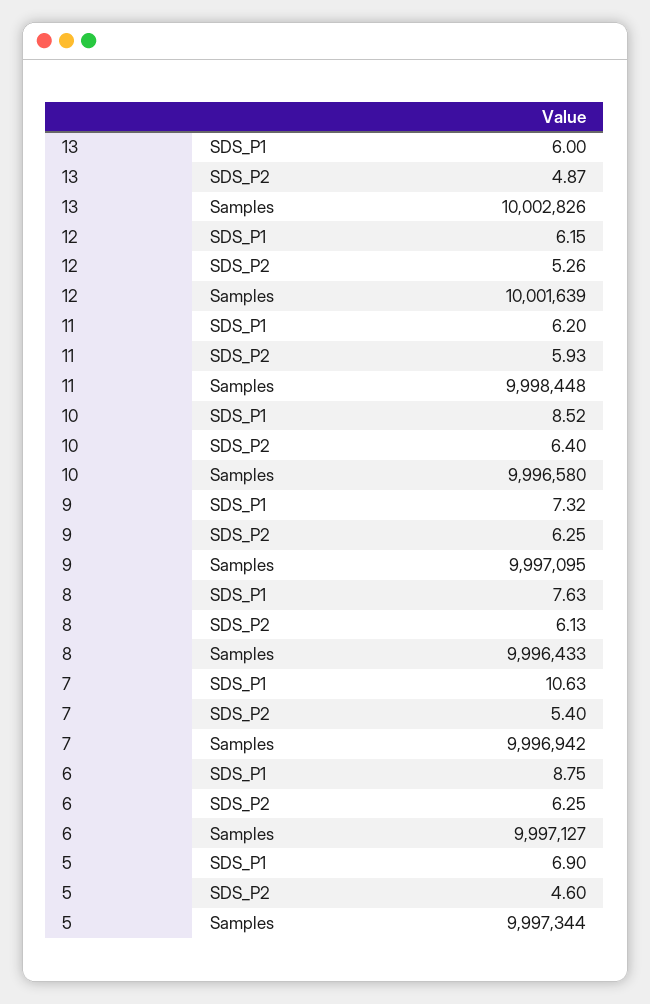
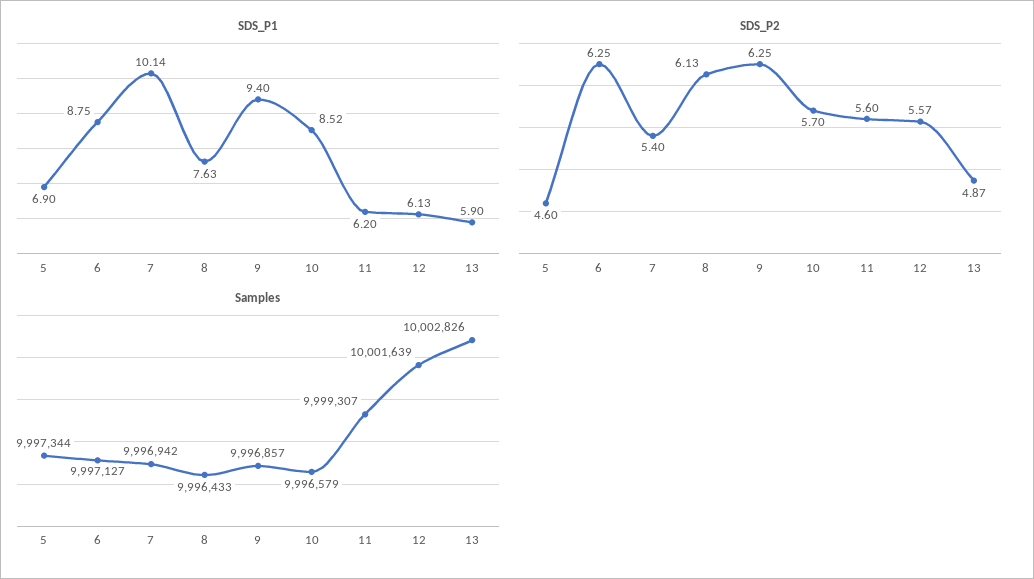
SDS_P1, 13: 6 -> 5.9
SDS_P1, 12: 6.15 -> 6.13
SDS_P2, 12: 5.26 -> 5.57
SDS_P2, 11: 5.93 -> 5.6
Samples, 11: 9998448 -> 9999307
SDS_P2, 10: 6.4 -> 5.7
Samples, 10: 9996580 -> 9996579
SDS_P1, 9: 7.32 -> 9.4
Samples, 9: 9997095 -> 9996857
SDS_P1, 7: 10.63 -> 10.14

